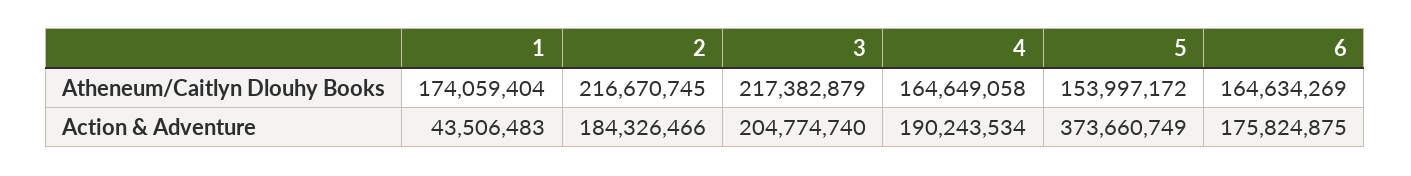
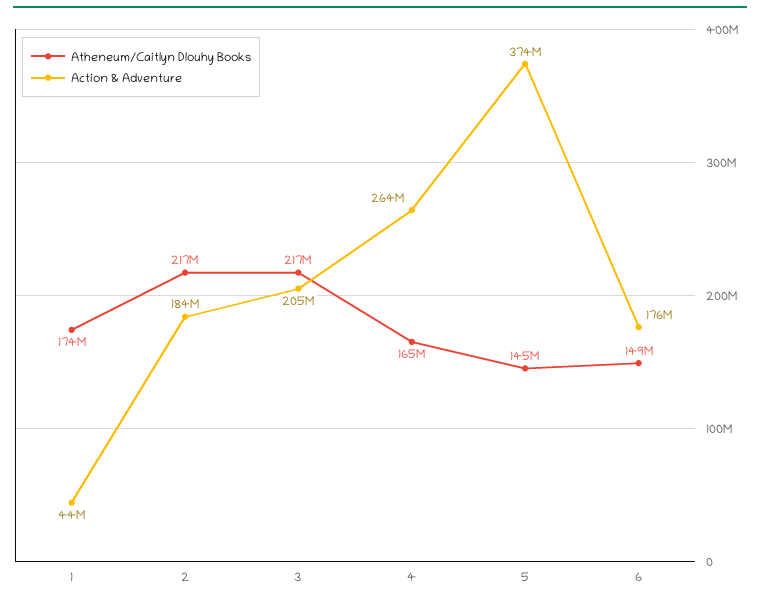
Atheneum/Caitlyn Dlouhy Books, 5: 153997172 -> 145000000
Atheneum/Caitlyn Dlouhy Books, 6: 164634269 -> 149000000
Action & Adventure, 4: 190243534 -> 264000000

